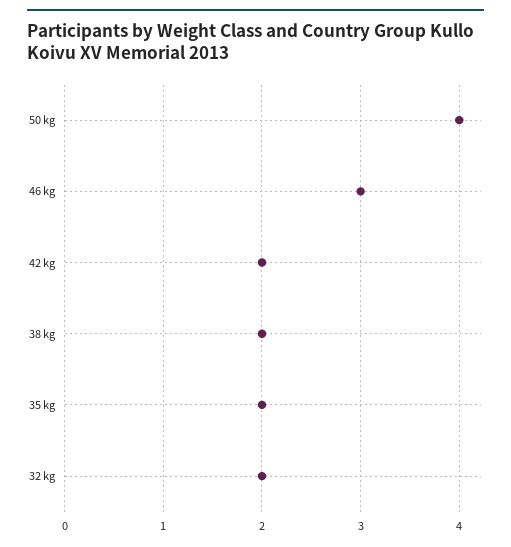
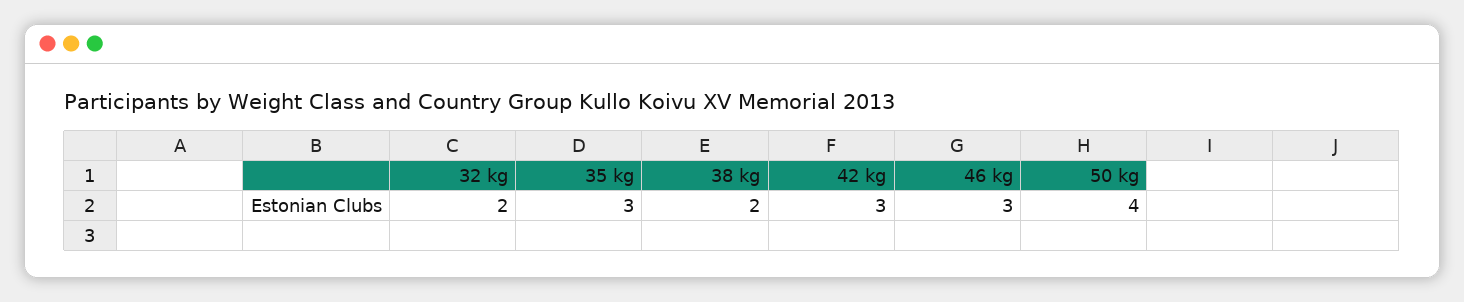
42 kg: 2 -> 3
35 kg: 2 -> 3

